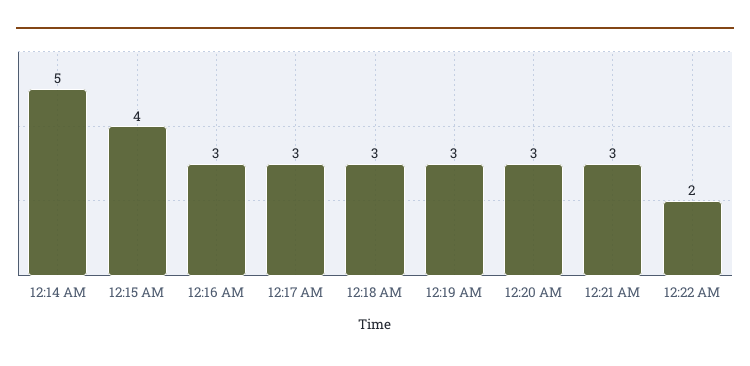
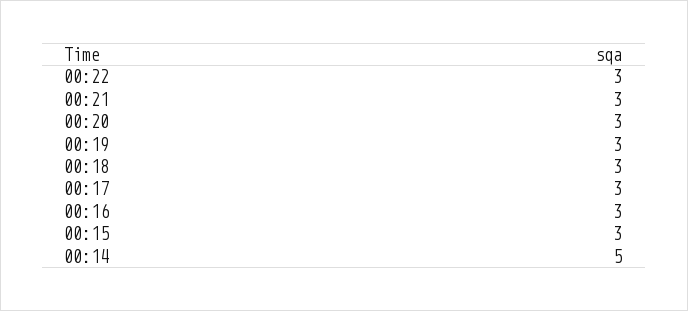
12:15 AM: 4 -> 3
12:22 AM: 2 -> 3

